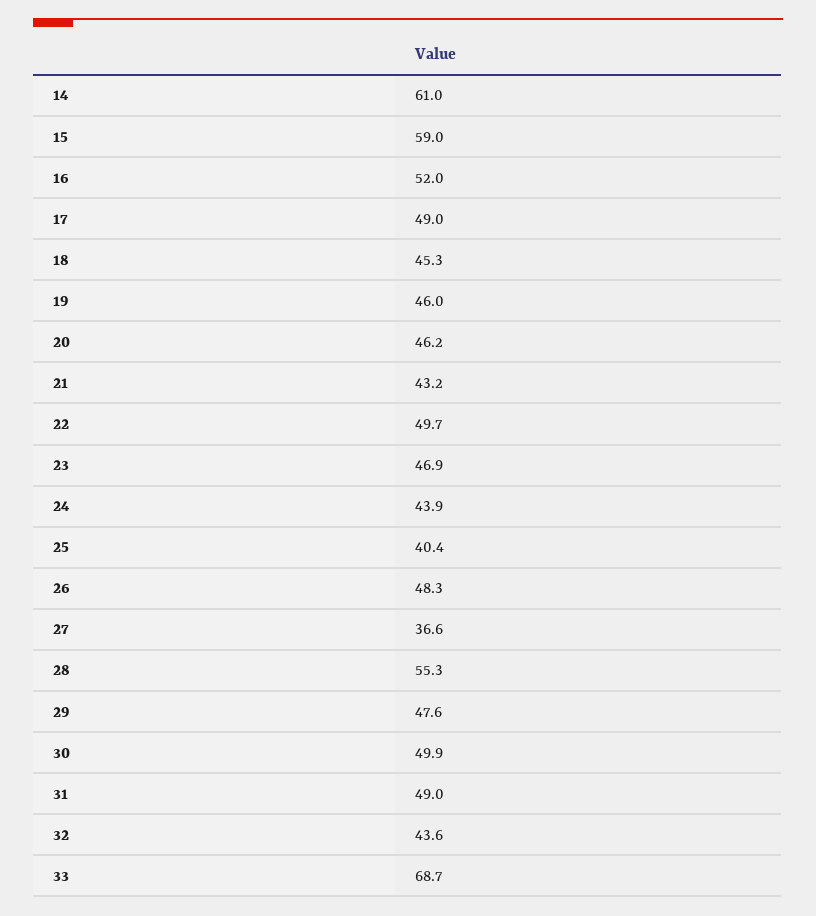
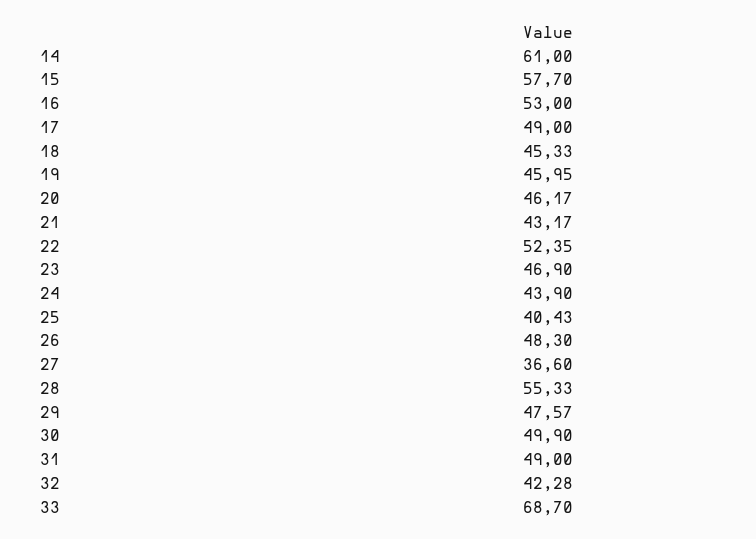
15: 59 -> 57.7
16: 52 -> 53
22: 49.7 -> 52.35
32: 43.6 -> 42.28

